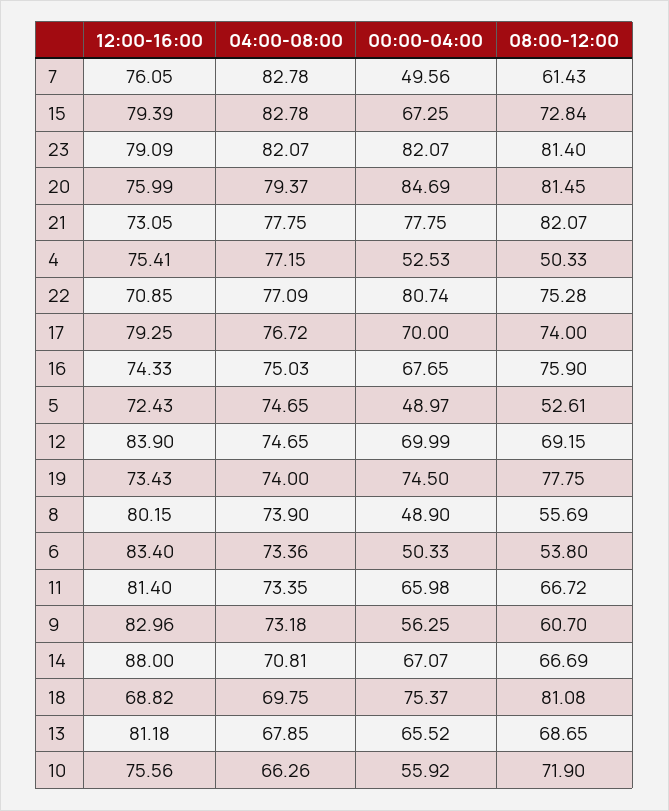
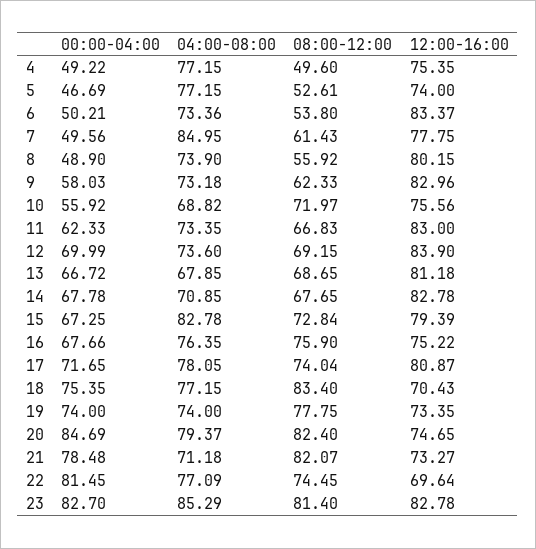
12:00-16:00, 7: 76.05 -> 77.75
04:00-08:00, 7: 82.78 -> 84.95
12:00-16:00, 23: 79.09 -> 82.78
04:00-08:00, 23: 82.07 -> 85.29
00:00-04:00, 23: 82.07 -> 82.7
12:00-16:00, 20: 75.99 -> 74.65
08:00-12:00, 20: 81.45 -> 82.4
12:00-16:00, 21: 73.05 -> 73.27
04:00-08:00, 21: 77.75 -> 71.18
00:00-04:00, 21: 77.75 -> 78.48
12:00-16:00, 4: 75.41 -> 75.35
00:00-04:00, 4: 52.53 -> 49.22
08:00-12:00, 4: 50.33 -> 49.6
12:00-16:00, 22: 70.85 -> 69.64
00:00-04:00, 22: 80.74 -> 81.45
08:00-12:00, 22: 75.28 -> 74.45
12:00-16:00, 17: 79.25 -> 80.87
04:00-08:00, 17: 76.72 -> 78.05
00:00-04:00, 17: 70 -> 71.65
08:00-12:00, 17: 74 -> 74.04
12:00-16:00, 16: 74.33 -> 75.22
04:00-08:00, 16: 75.03 -> 76.35
00:00-04:00, 16: 67.65 -> 67.66
12:00-16:00, 5: 72.43 -> 74
04:00-08:00, 5: 74.65 -> 77.15
00:00-04:00, 5: 48.97 -> 46.69
04:00-08:00, 12: 74.65 -> 73.6
12:00-16:00, 19: 73.43 -> 73.35
00:00-04:00, 19: 74.5 -> 74
08:00-12:00, 8: 55.69 -> 55.92
12:00-16:00, 6: 83.4 -> 83.37
00:00-04:00, 6: 50.33 -> 50.21
12:00-16:00, 11: 81.4 -> 83
00:00-04:00, 11: 65.98 -> 62.33
08:00-12:00, 11: 66.72 -> 66.83
00:00-04:00, 9: 56.25 -> 58.03
08:00-12:00, 9: 60.7 -> 62.33
12:00-16:00, 14: 88 -> 82.78
04:00-08:00, 14: 70.81 -> 70.85
00:00-04:00, 14: 67.07 -> 67.78
08:00-12:00, 14: 66.69 -> 67.65
12:00-16:00, 18: 68.82 -> 70.43
04:00-08:00, 18: 69.75 -> 77.15
00:00-04:00, 18: 75.37 -> 75.35
08:00-12:00, 18: 81.08 -> 83.4
00:00-04:00, 13: 65.52 -> 66.72
04:00-08:00, 10: 66.26 -> 68.82
08:00-12:00, 10: 71.9 -> 71.97

